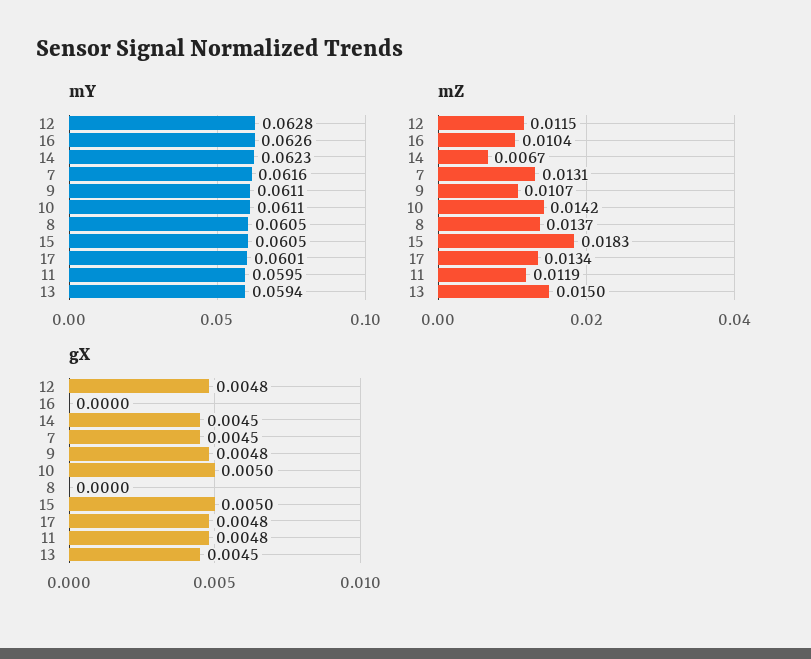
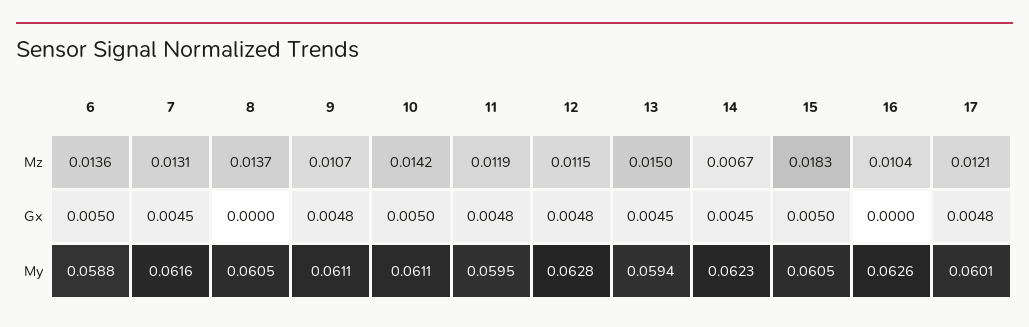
mZ, 17: 0.0134 -> 0.0121
mZ, 6: none -> 0.0136
gX, 6: none -> 0.005
mY, 6: none -> 0.0588

